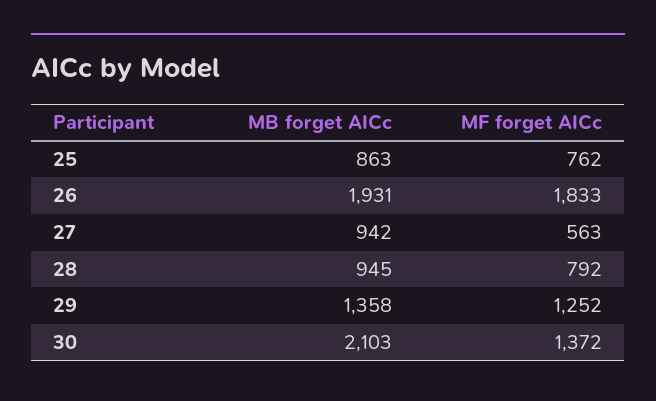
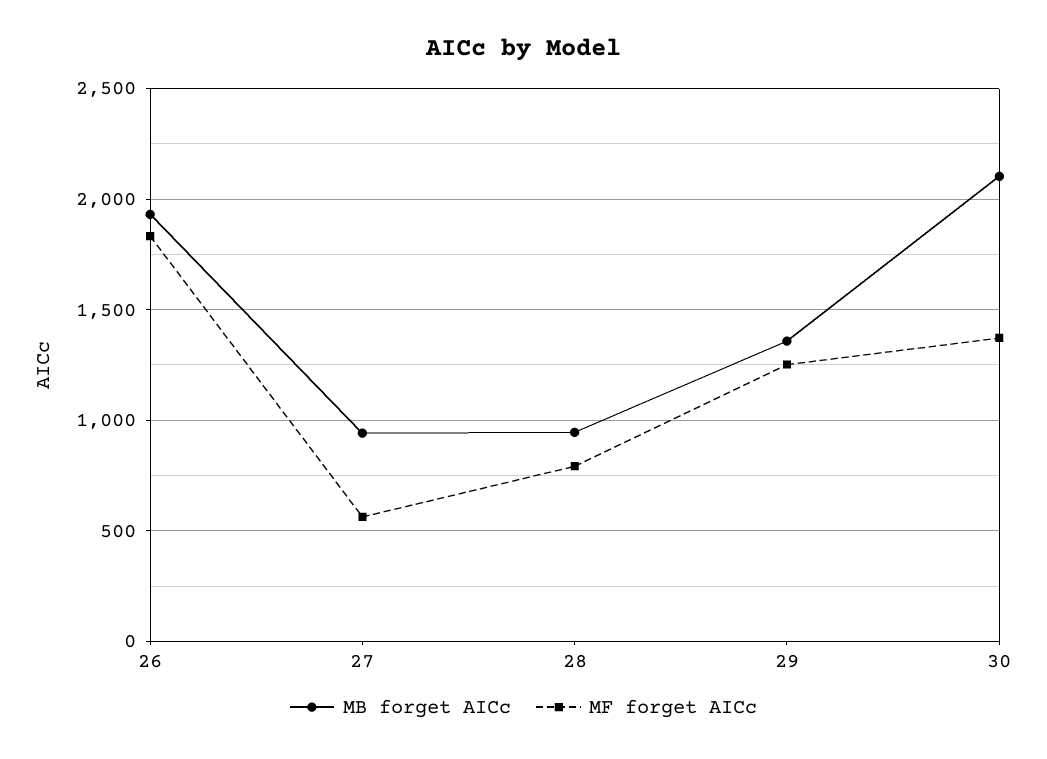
MB forget AICc, 25: 863 -> none
MF forget AICc, 25: 762 -> none

